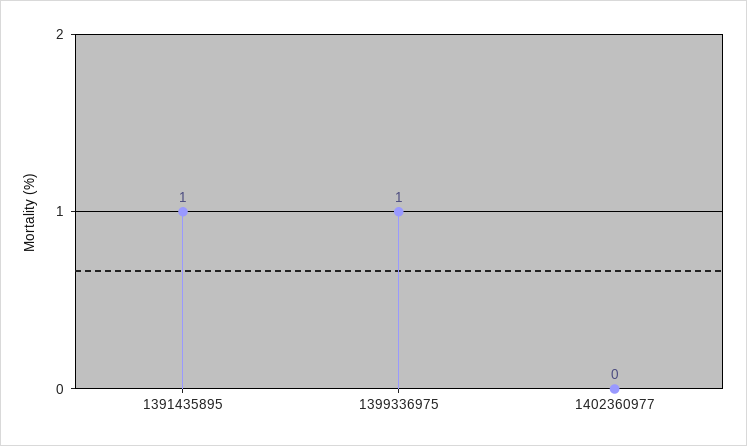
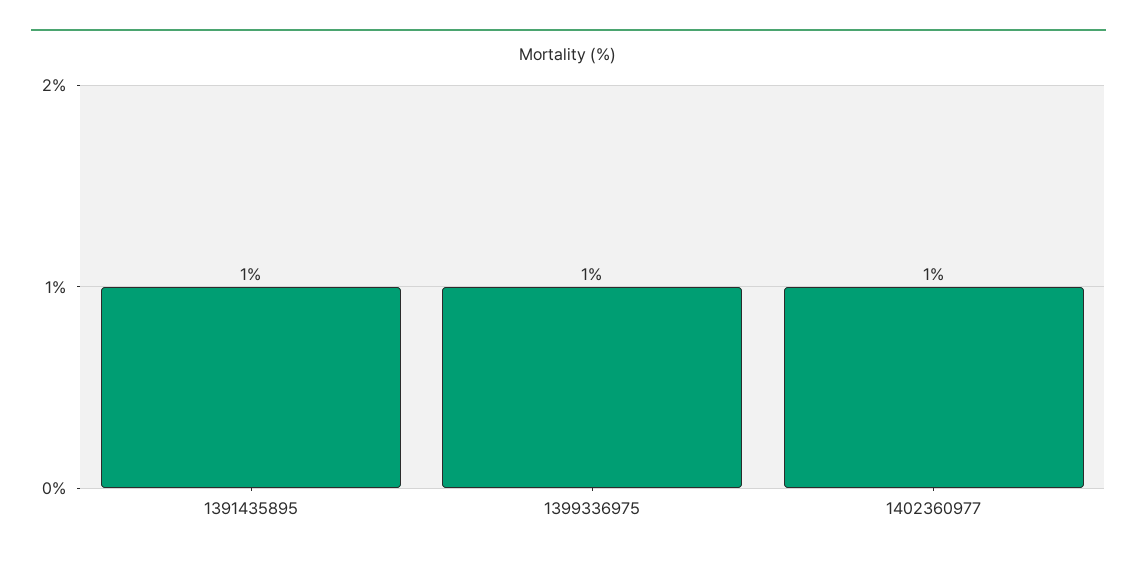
1402360977: 0 -> 1

